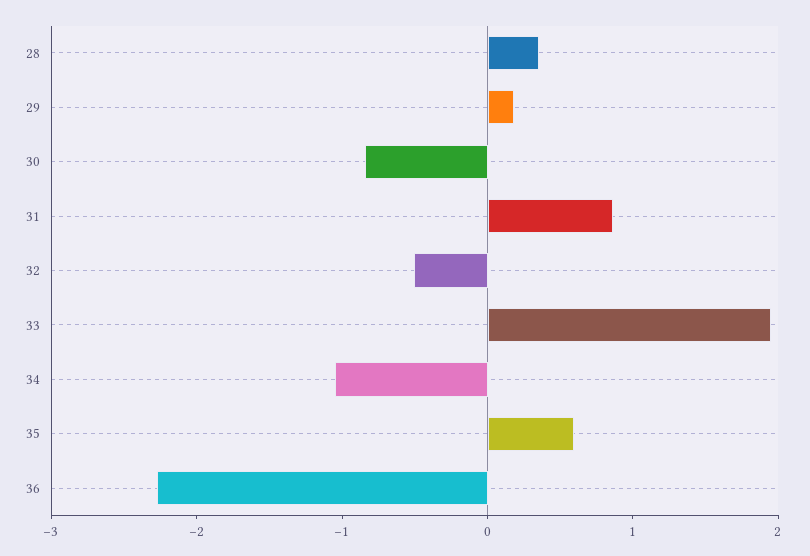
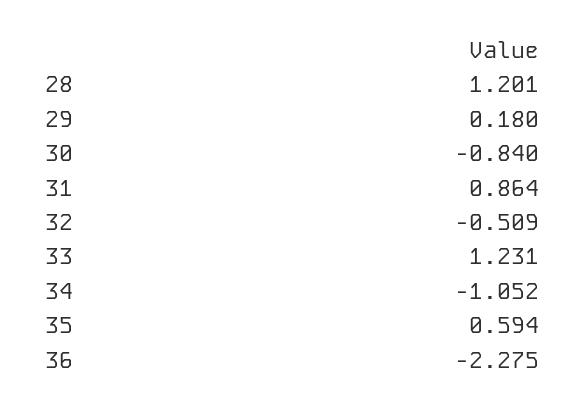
28: 0.4 -> 1.201
33: 2 -> 1.231

